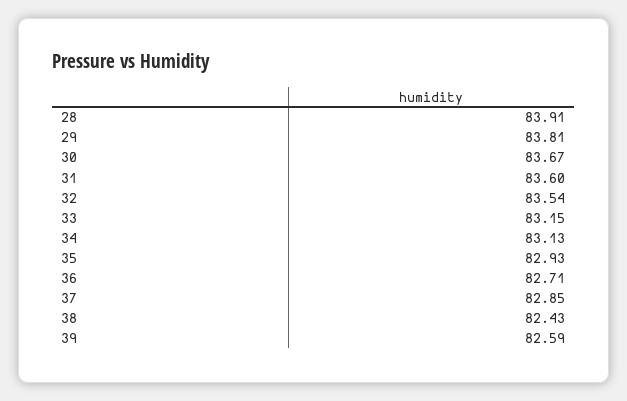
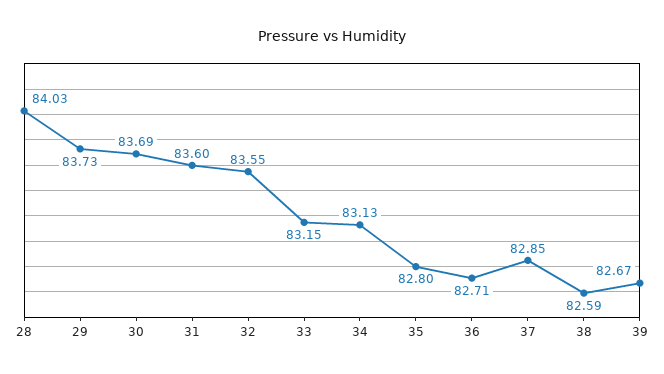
28: 83.91 -> 84.03
29: 83.81 -> 83.73
30: 83.67 -> 83.69
32: 83.54 -> 83.55
35: 82.93 -> 82.8
38: 82.43 -> 82.59
39: 82.59 -> 82.67

